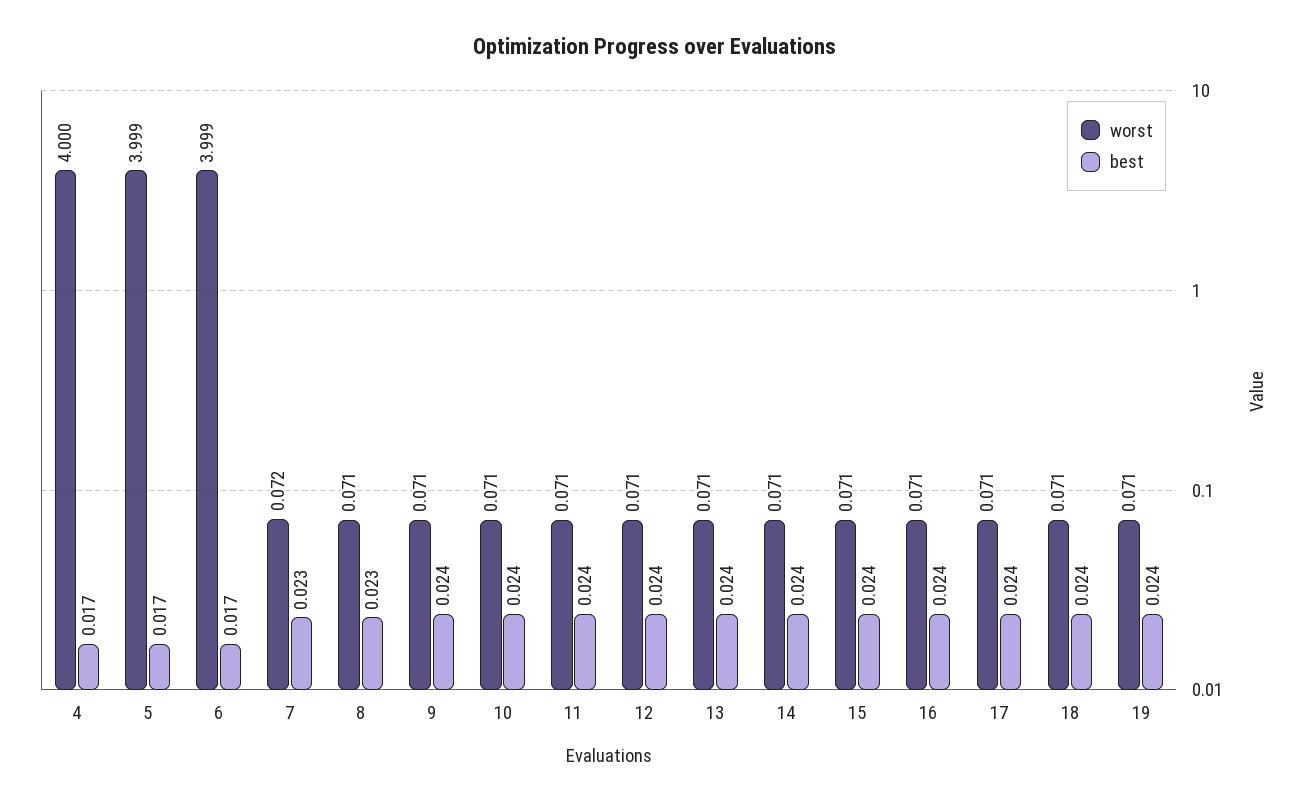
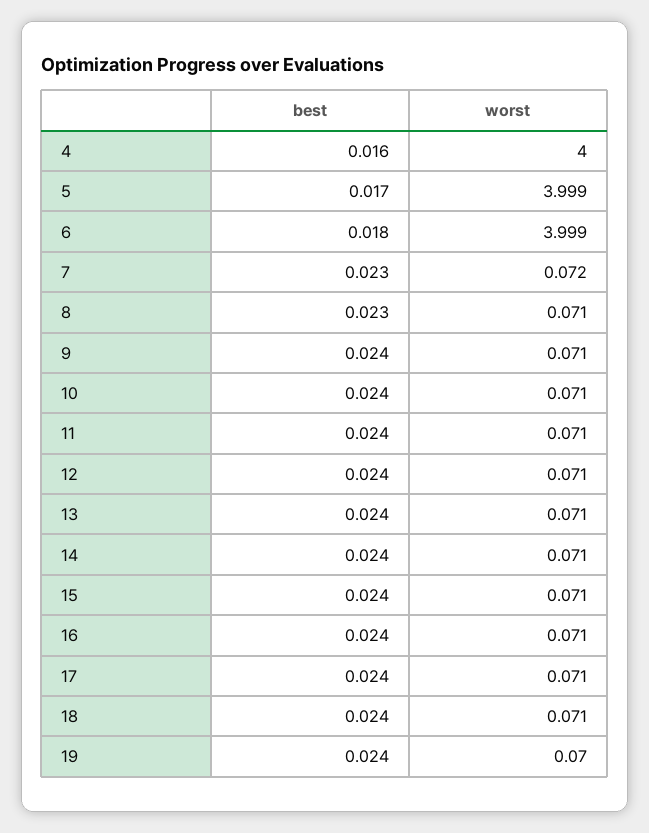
best, 4: 0.017 -> 0.016
best, 6: 0.017 -> 0.018
worst, 19: 0.071 -> 0.07

